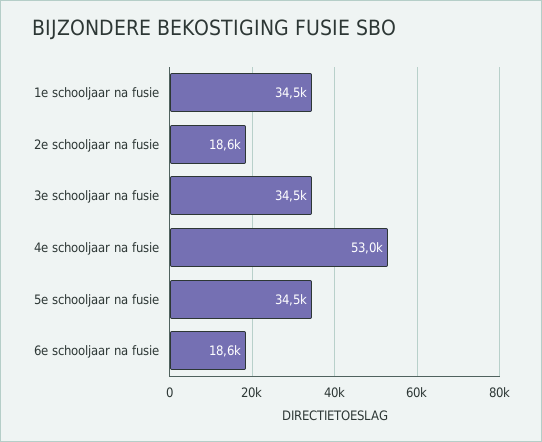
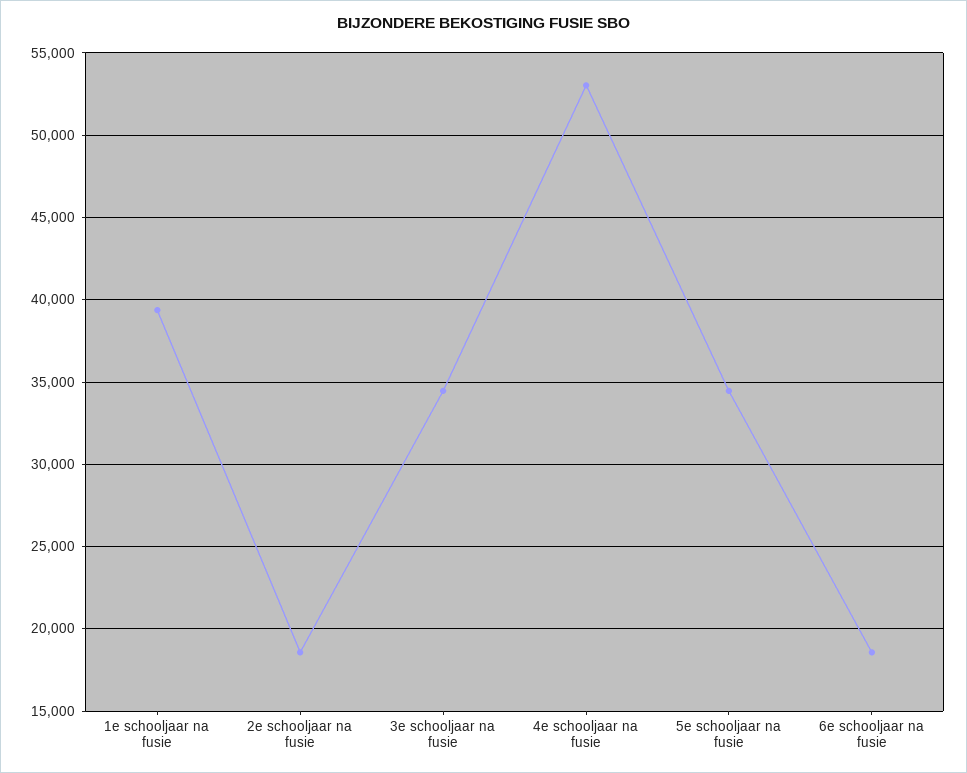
1e schooljaar na fusie: 34500 -> 39500

